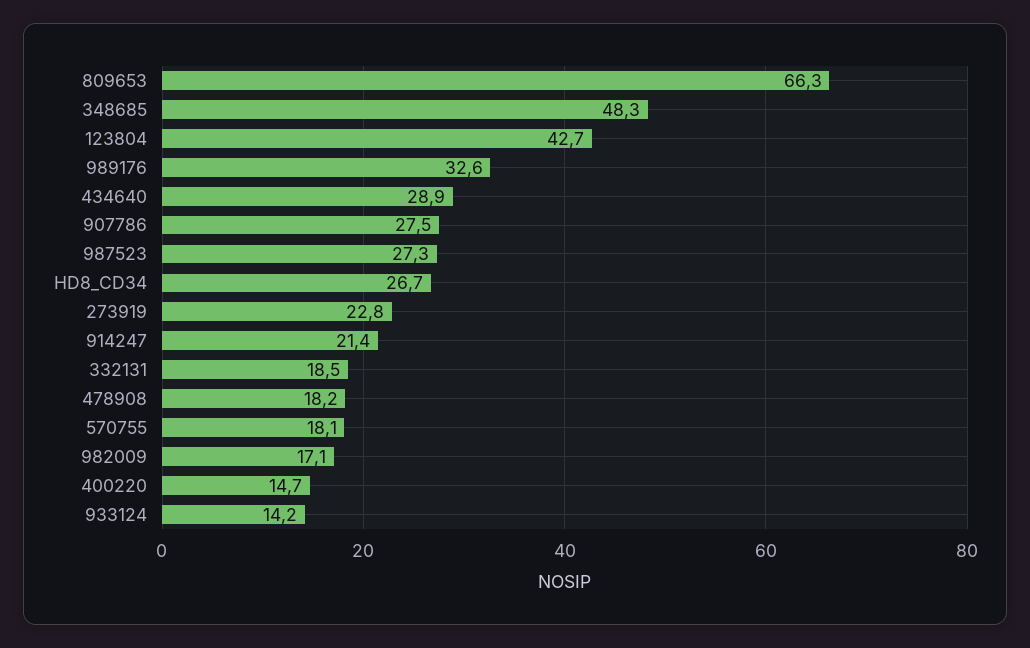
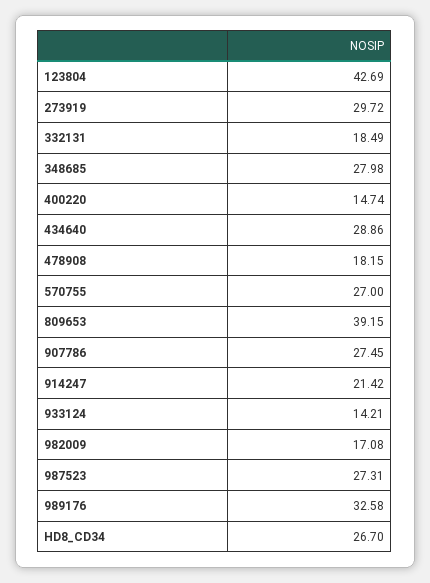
809653: 66.3 -> 39.15
348685: 48.3 -> 27.98
273919: 22.8 -> 29.72
570755: 18.1 -> 27

